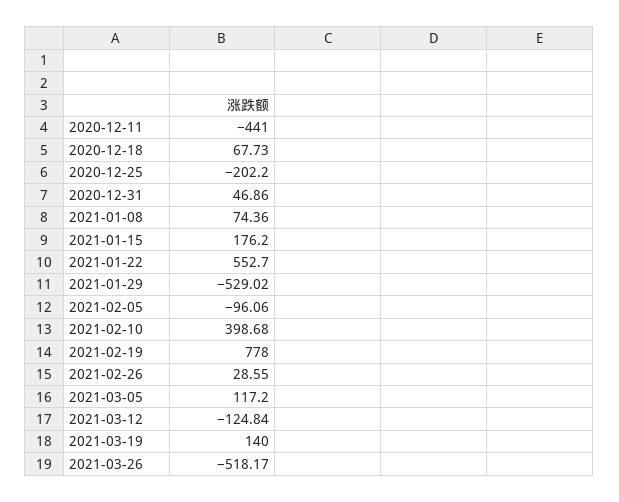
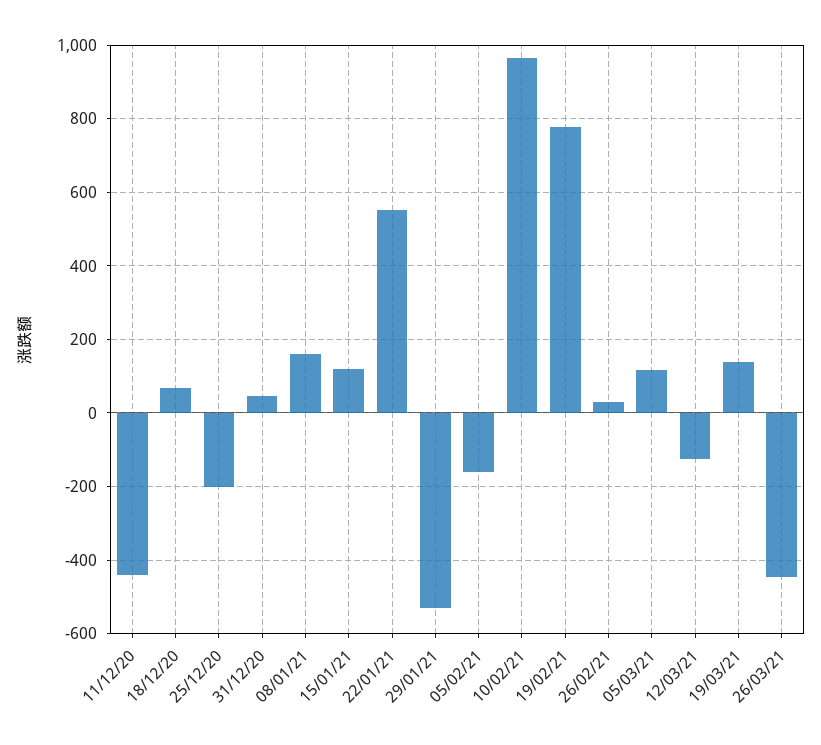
2021-01-08: 74.36 -> 160
2021-01-15: 176.2 -> 120
2021-02-05: -96.06 -> -160
2021-02-10: 398.68 -> 960
2021-03-26: -518.17 -> -440

